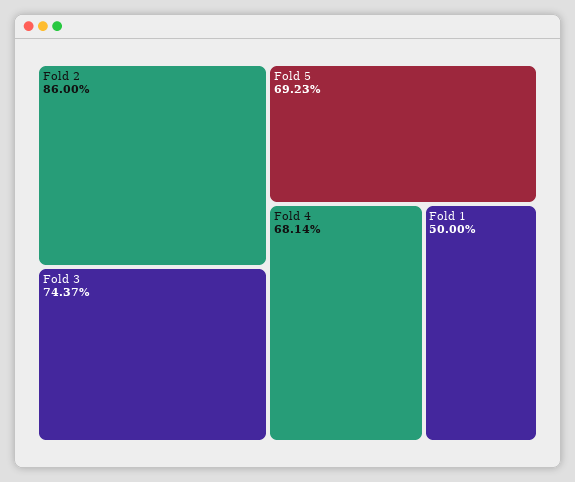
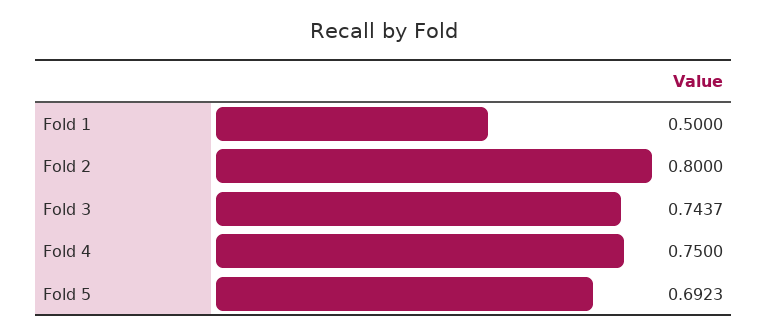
Fold 2: 0.86 -> 0.8
Fold 4: 0.6814 -> 0.75

